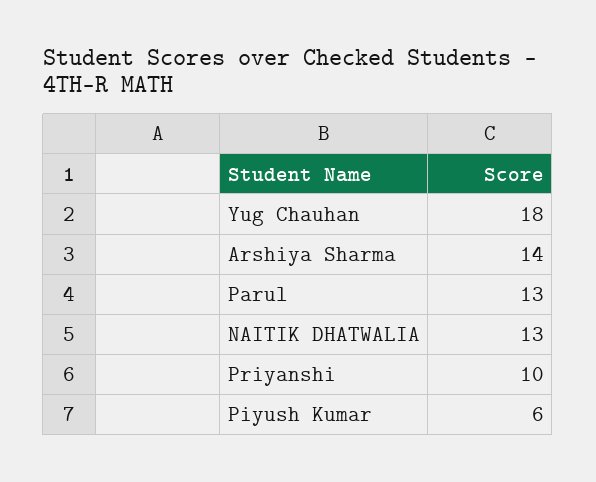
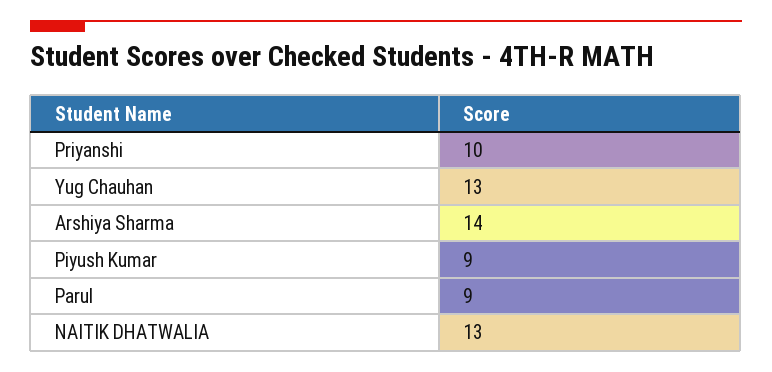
Yug Chauhan: 18 -> 13
Parul: 13 -> 9
Piyush Kumar: 6 -> 9

